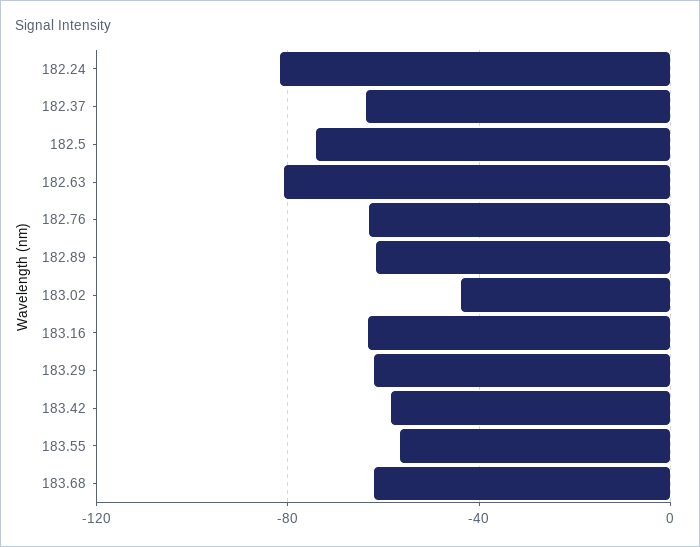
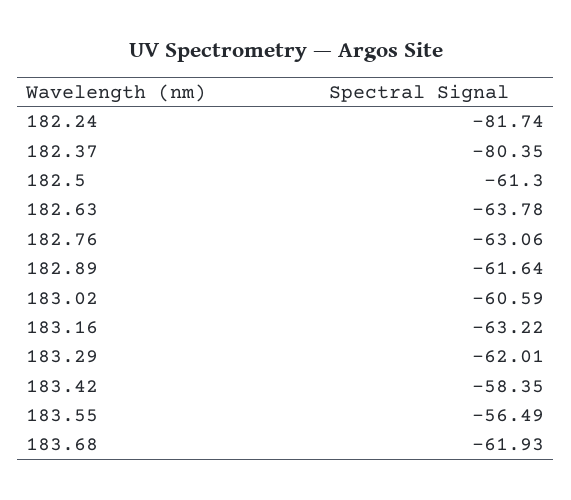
182.37: -65 -> -80.35
182.5: -75 -> -61.3
182.63: -80 -> -63.78
183.02: -45 -> -60.59

